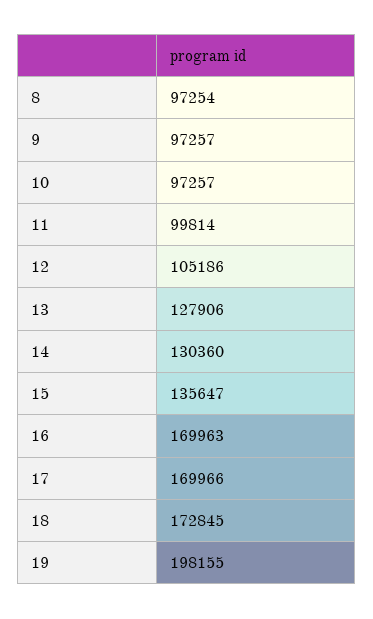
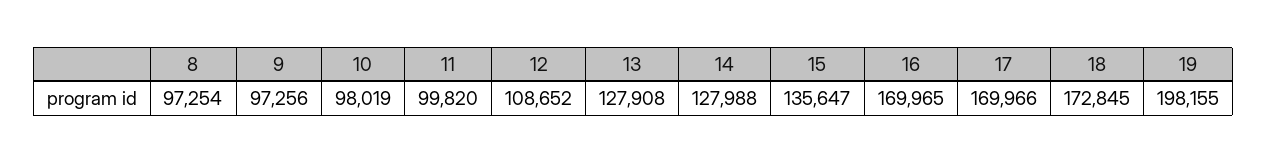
9: 97257 -> 97256
10: 97257 -> 98019
11: 99814 -> 99820
12: 105186 -> 108652
13: 127906 -> 127908
14: 130360 -> 127988
16: 169963 -> 169965

